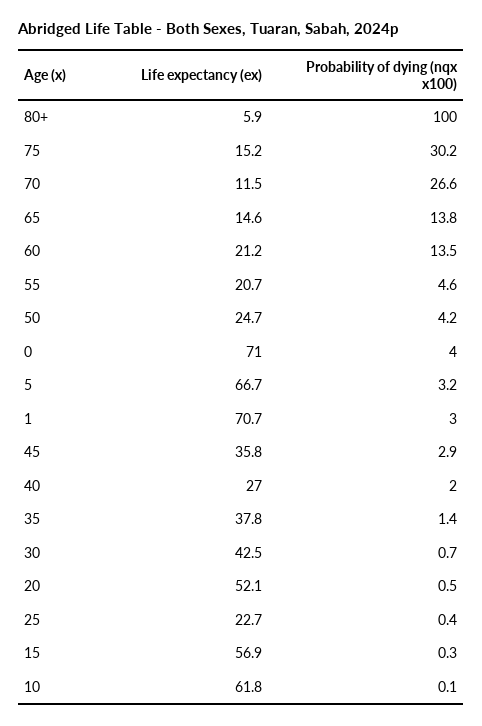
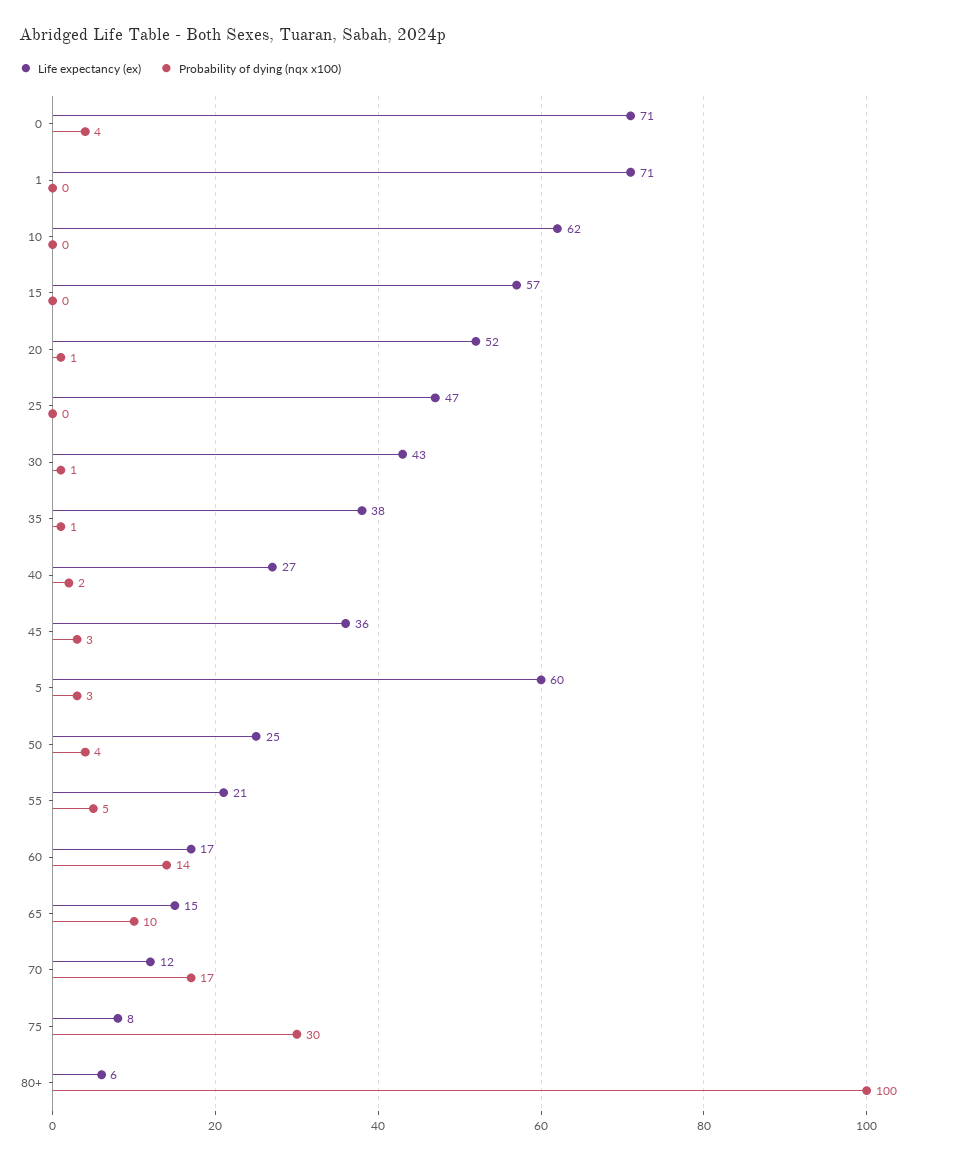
Life expectancy (ex), 75: 15.2 -> 8
Probability of dying (nqx x100), 70: 26.6 -> 17
Probability of dying (nqx x100), 65: 13.8 -> 10
Life expectancy (ex), 60: 21.2 -> 17
Life expectancy (ex), 5: 66.7 -> 60
Probability of dying (nqx x100), 1: 3 -> 0
Life expectancy (ex), 25: 22.7 -> 47

